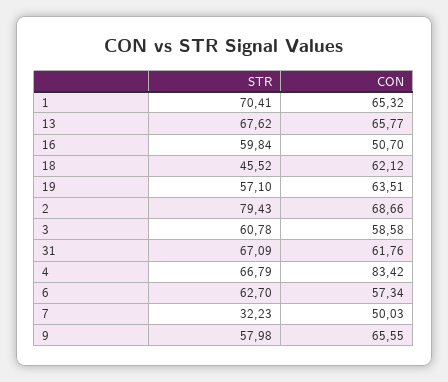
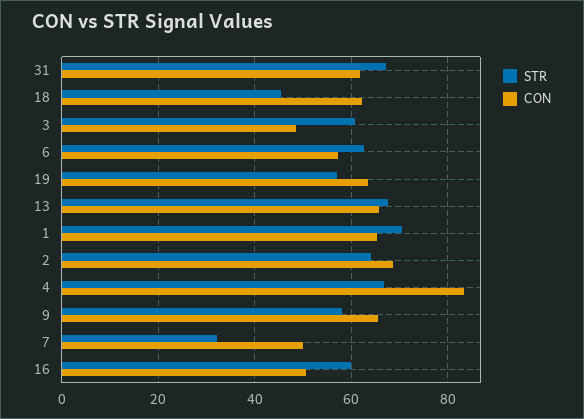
STR, 2: 79.43 -> 64
CON, 3: 58.58 -> 48

